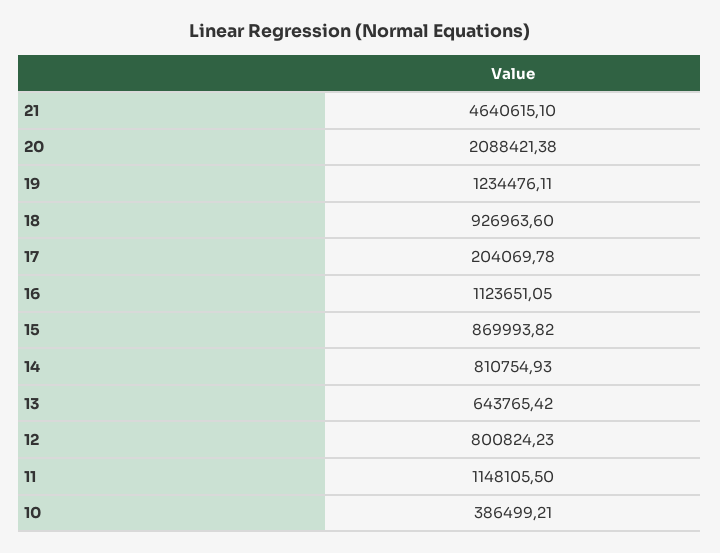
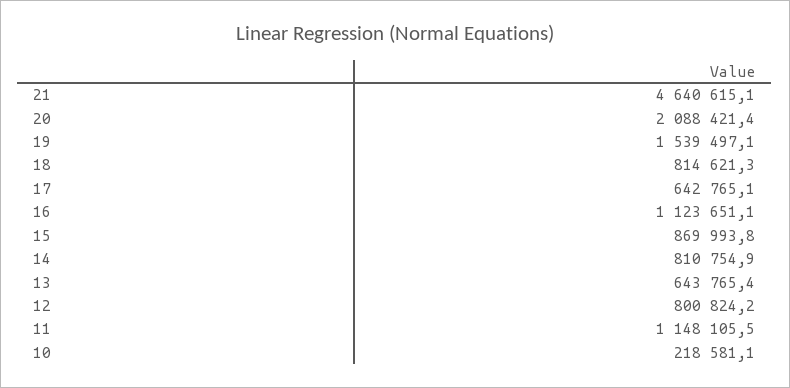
19: 1234476.11 -> 1539497.1
18: 926963.6 -> 814621.3
17: 204069.78 -> 642765.1
10: 386499.21 -> 218581.1

